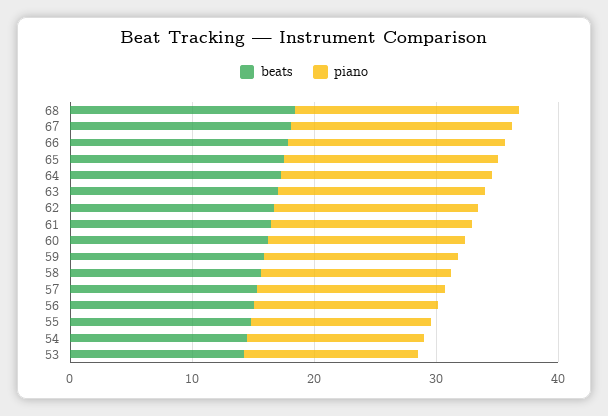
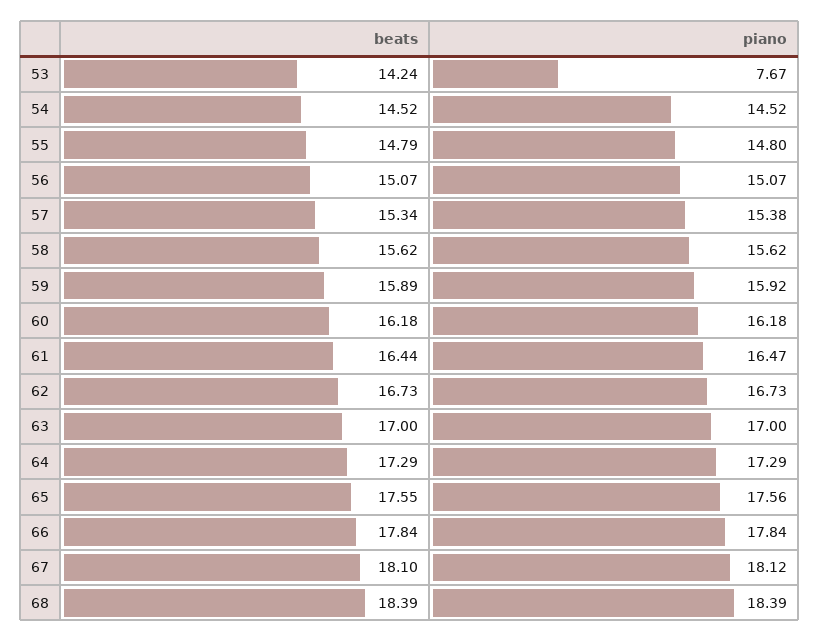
piano, 53: 14 -> 7.67

